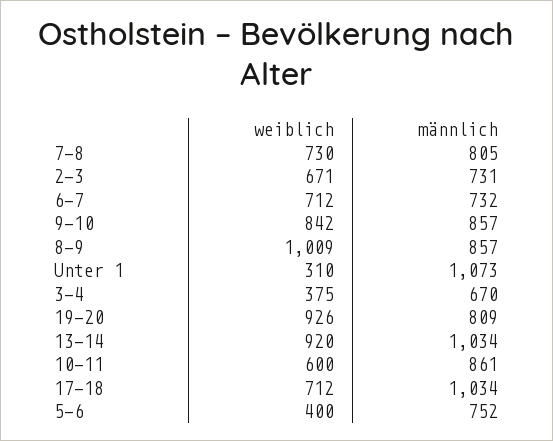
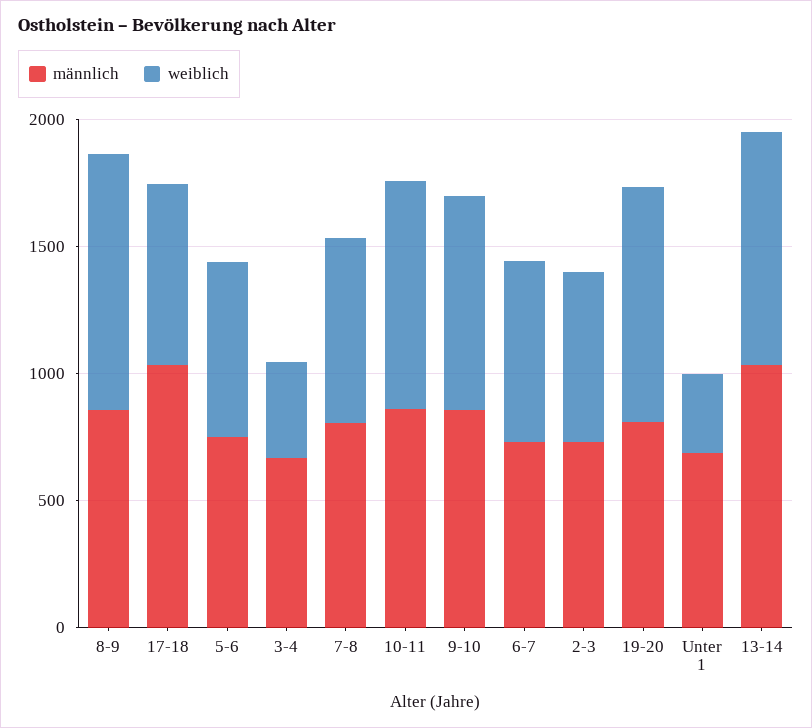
männlich, Unter 1: 1073 -> 700
weiblich, 10-11: 600 -> 900
weiblich, 5-6: 400 -> 700

